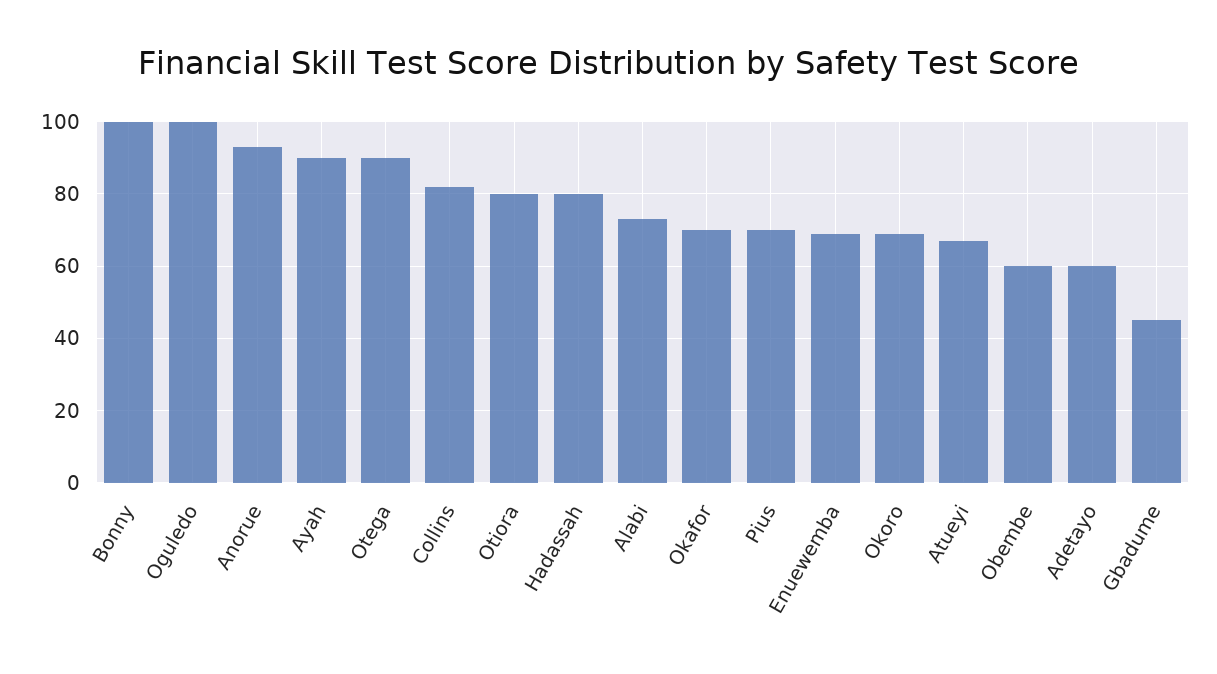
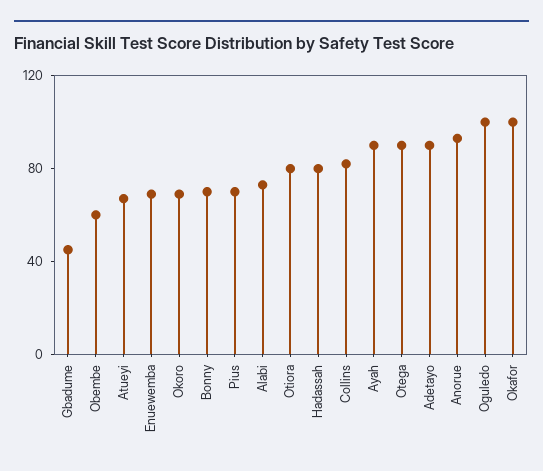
Bonny: 100 -> 70
Okafor: 70 -> 100
Adetayo: 60 -> 90

